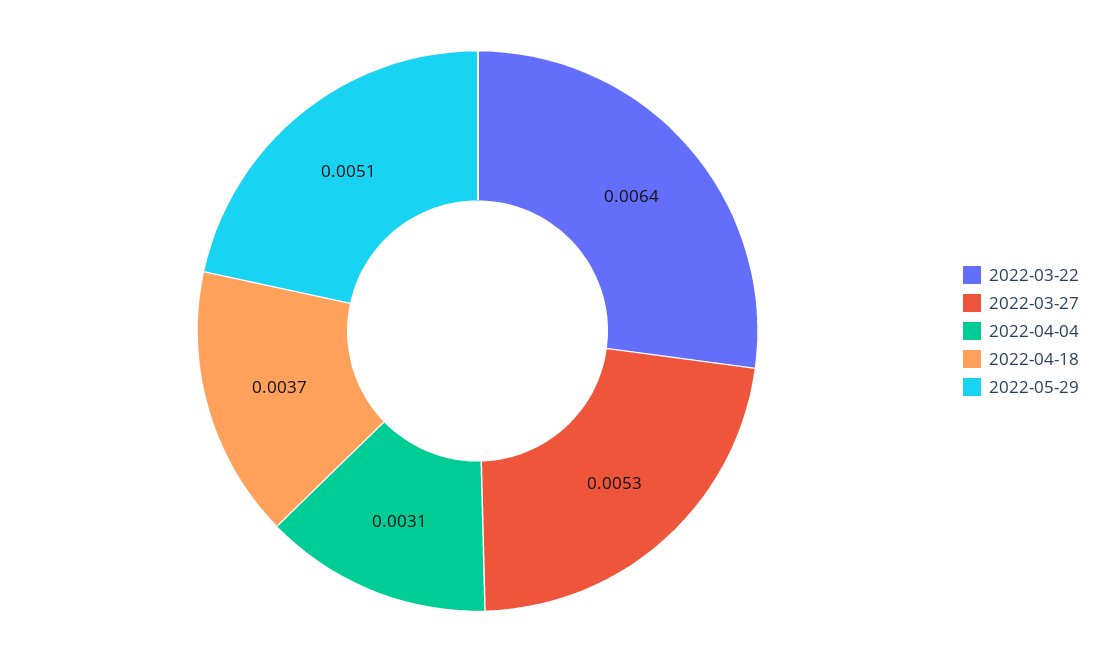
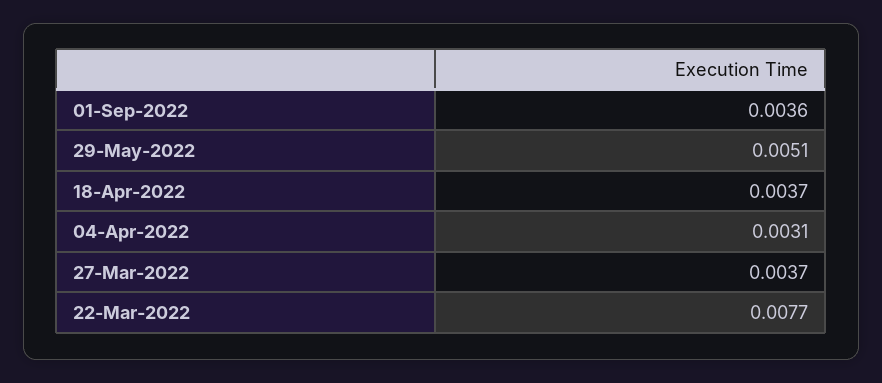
2022-03-22: 0.0064 -> 0.0077
2022-03-27: 0.0053 -> 0.0037
01-Sep-2022: none -> 0.0036

